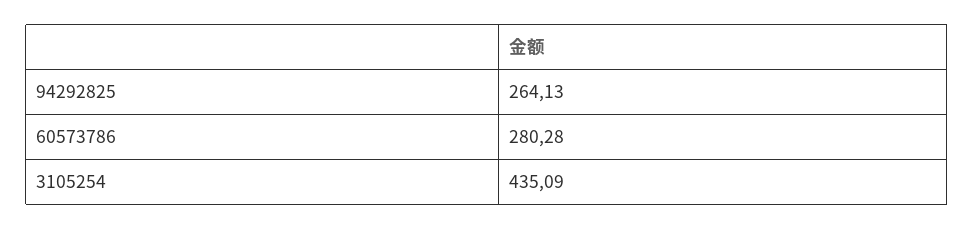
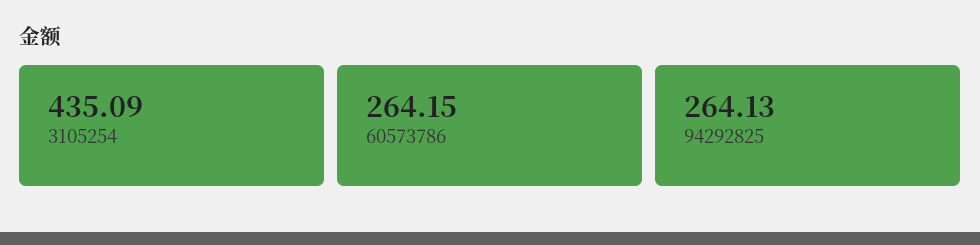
60573786: 280.28 -> 264.15

